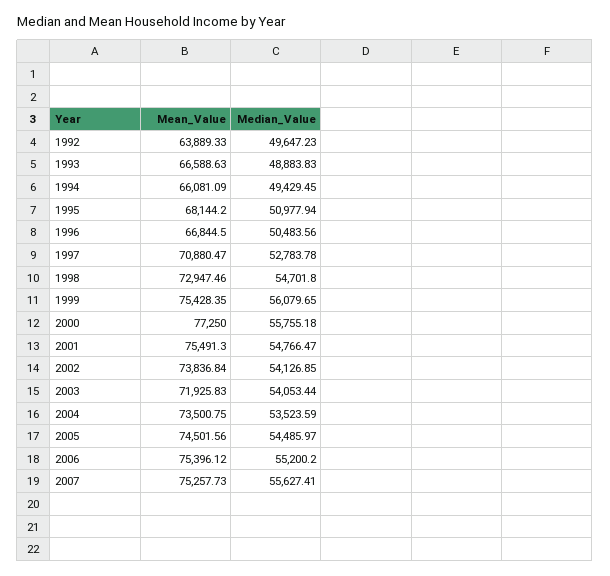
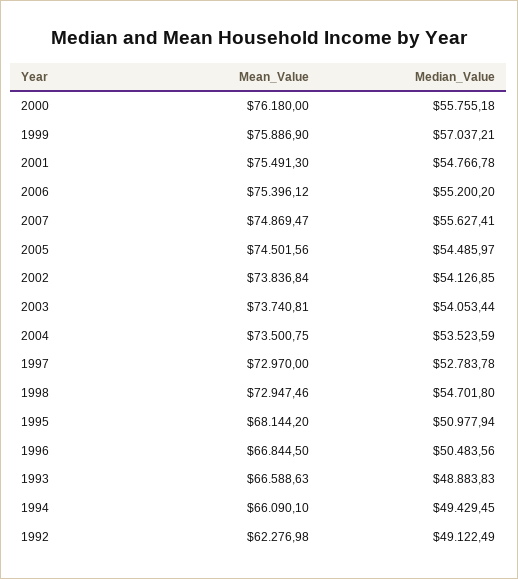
Mean_Value, 1992: 63889.33 -> 62276.98
Median_Value, 1992: 49647.23 -> 49122.49
Mean_Value, 1994: 66081.09 -> 66090.1
Mean_Value, 1997: 70880.47 -> 72970
Mean_Value, 1999: 75428.35 -> 75886.9
Median_Value, 1999: 56079.65 -> 57037.21
Mean_Value, 2000: 77250 -> 76180
Median_Value, 2001: 54766.47 -> 54766.78
Mean_Value, 2003: 71925.83 -> 73740.81
Mean_Value, 2007: 75257.73 -> 74869.47

